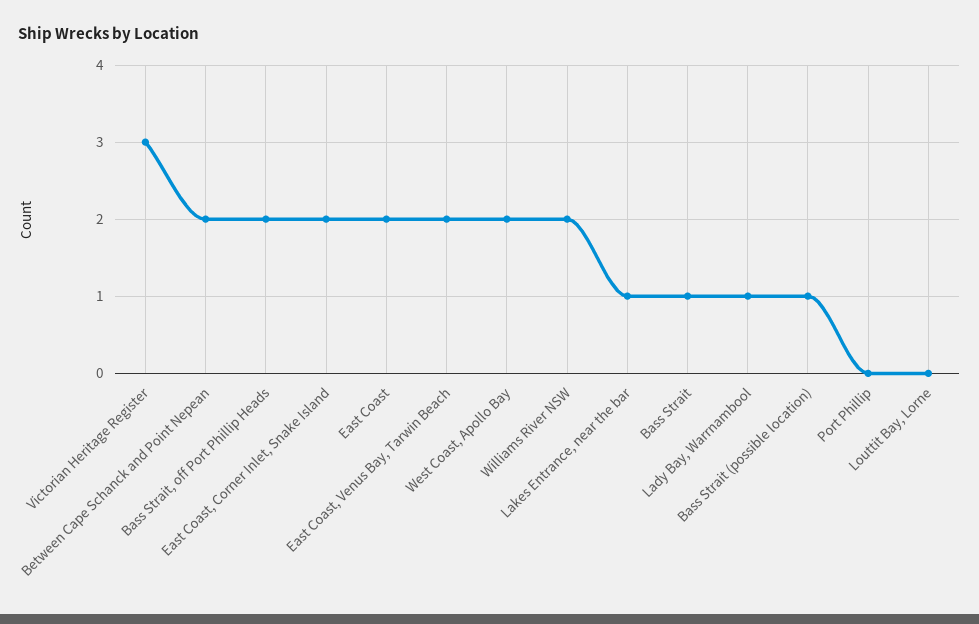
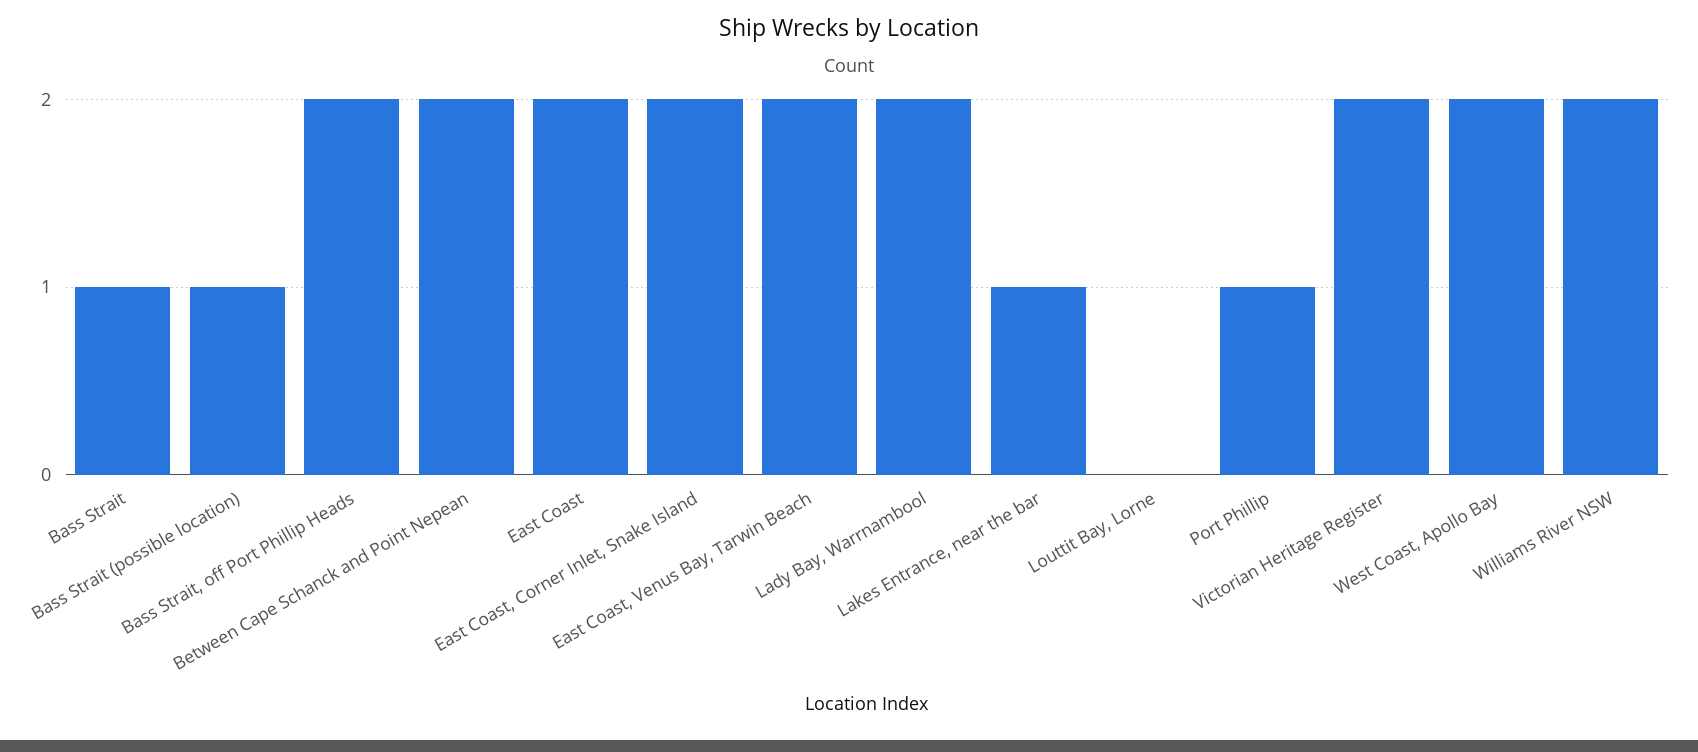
Victorian Heritage Register: 3 -> 2
Lady Bay, Warrnambool: 1 -> 2
Port Phillip: 0 -> 1

